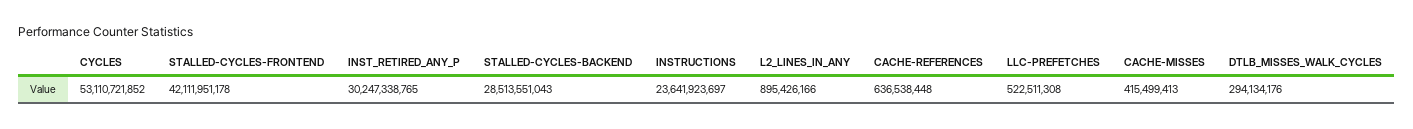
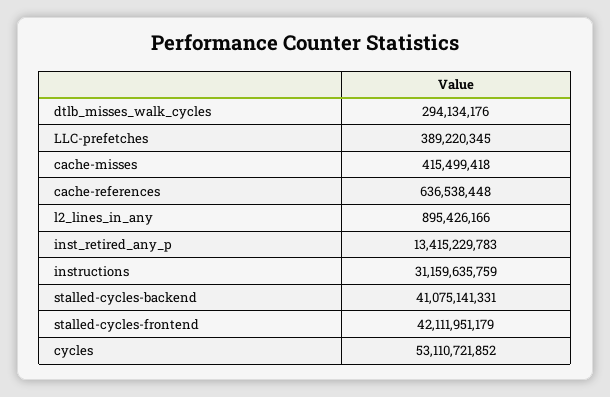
STALLED-CYCLES-FRONTEND: 42111951178 -> 42111951179
INST_RETIRED_ANY_P: 30247338765 -> 13415229783
STALLED-CYCLES-BACKEND: 28513551043 -> 41075141331
INSTRUCTIONS: 23641923697 -> 31159635759
LLC-PREFETCHES: 522511308 -> 389220345
CACHE-MISSES: 415499413 -> 415499418

